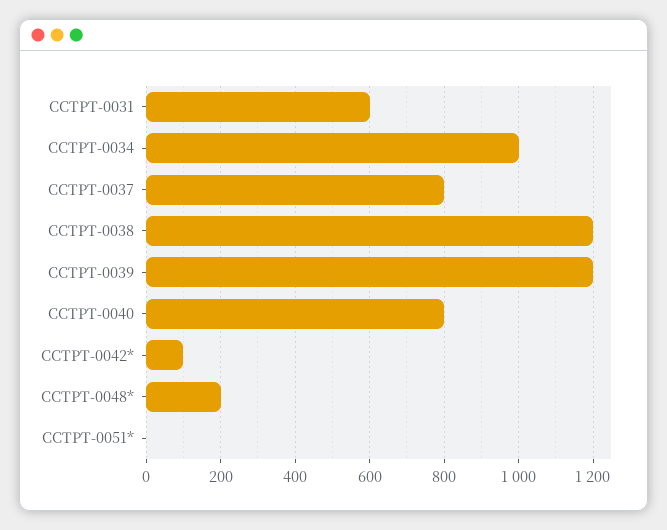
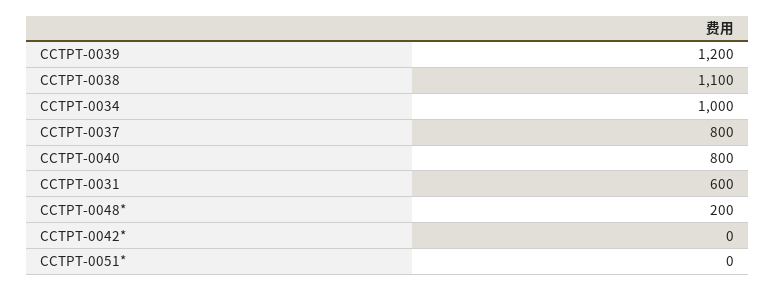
CCTPT-0038: 1200 -> 1100
CCTPT-0042*: 100 -> 0

